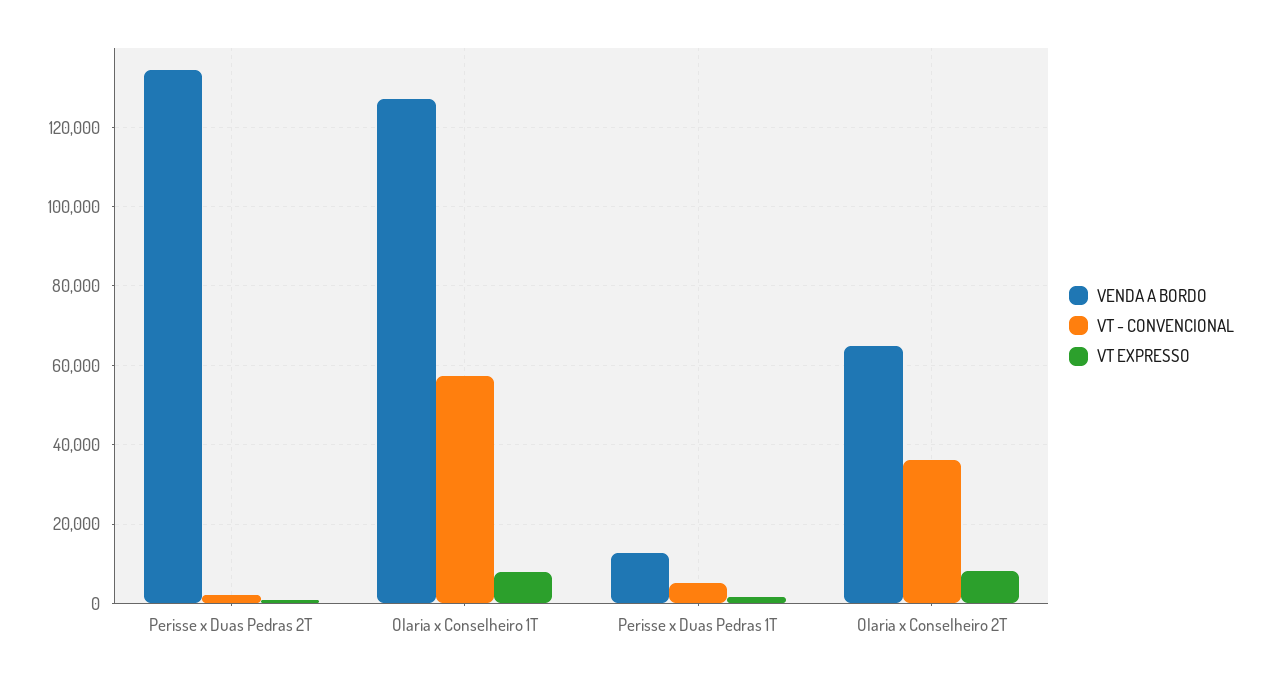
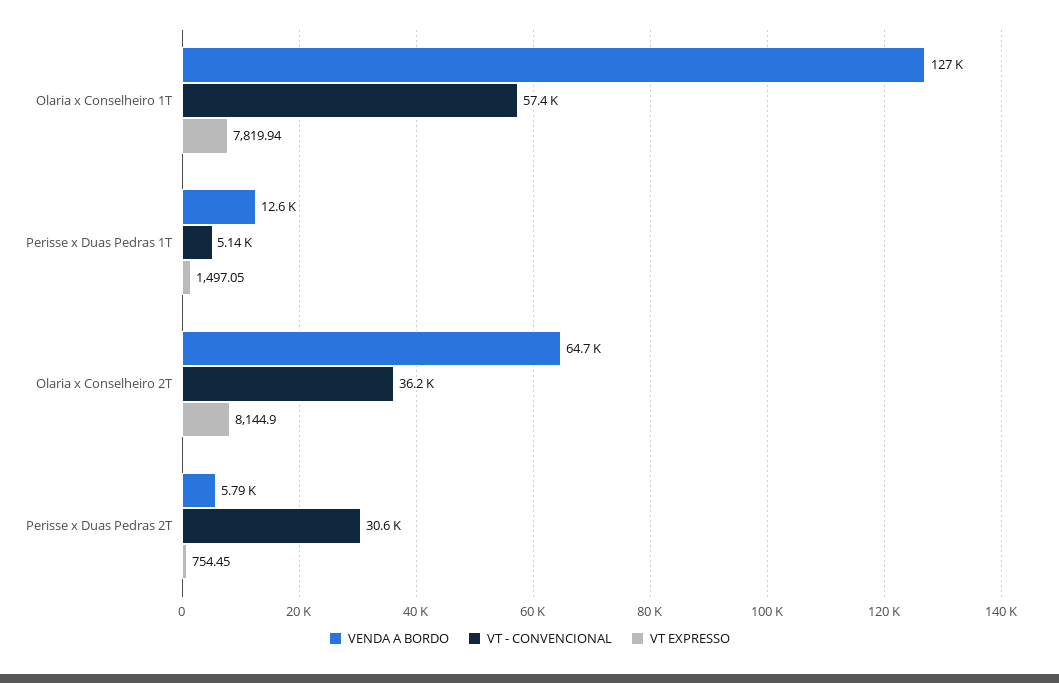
VENDA A BORDO, Perisse x Duas Pedras 2T: 134000 -> 5790
VT - CONVENCIONAL, Perisse x Duas Pedras 2T: 2000 -> 30600

